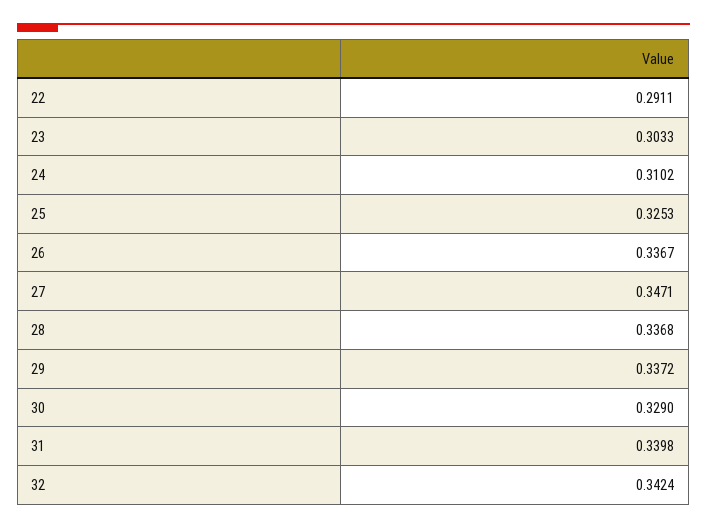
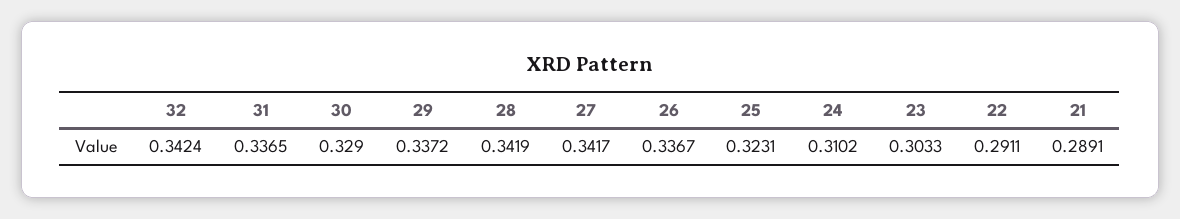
25: 0.3253 -> 0.3231
27: 0.3471 -> 0.3417
28: 0.3368 -> 0.3419
31: 0.3398 -> 0.3365
21: none -> 0.2891

